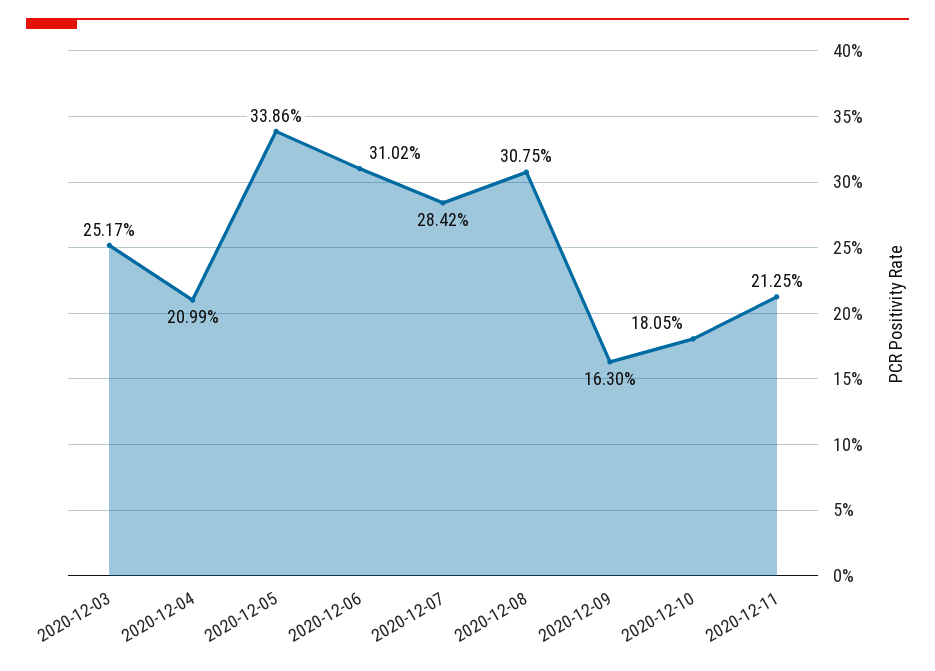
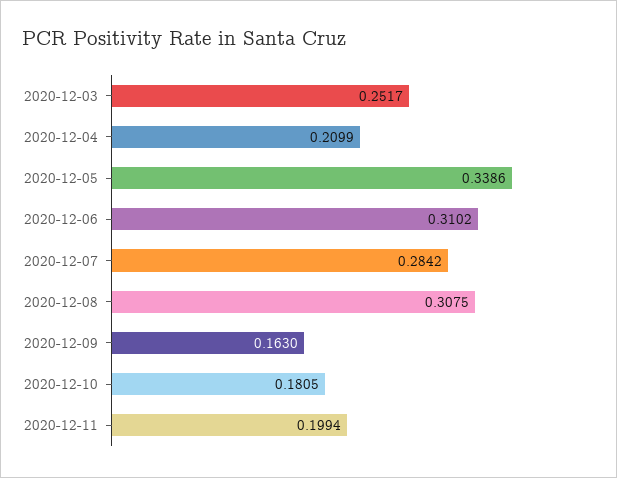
2020-12-11: 0.2125 -> 0.1994

